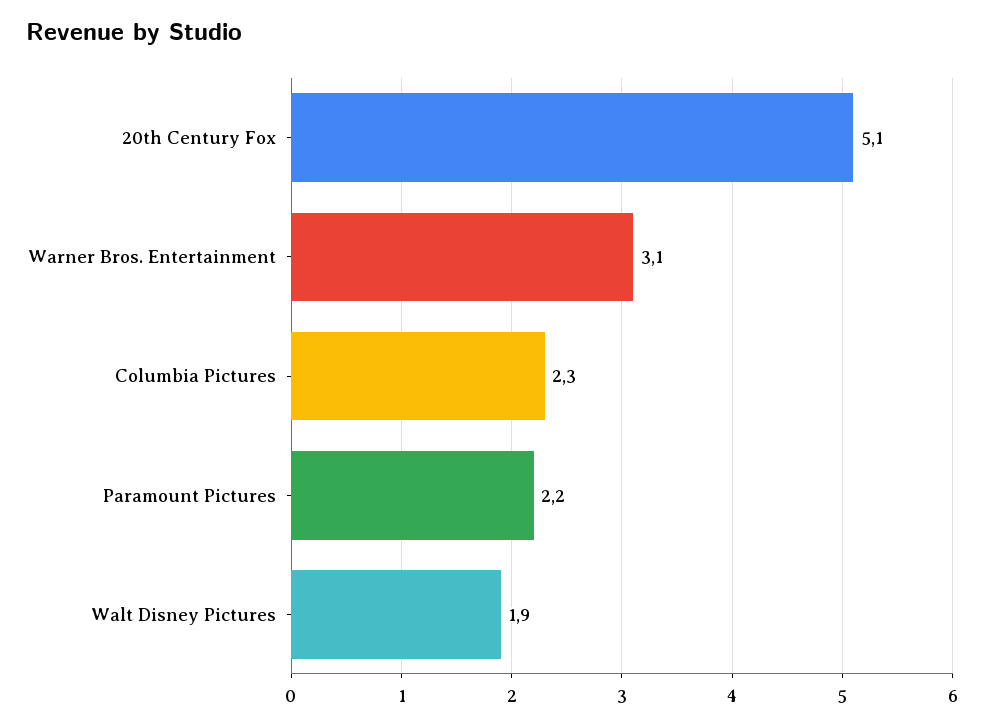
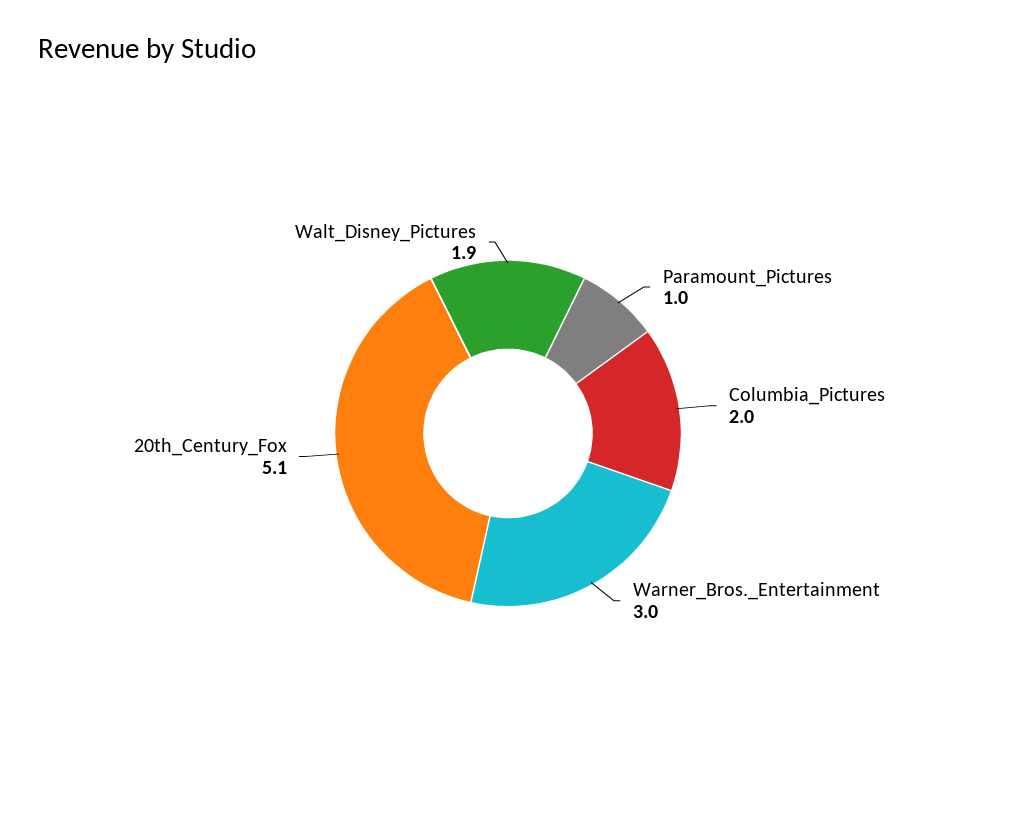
Warner Bros. Entertainment: 3.1 -> 3
Columbia Pictures: 2.3 -> 2
Paramount Pictures: 2.2 -> 1

